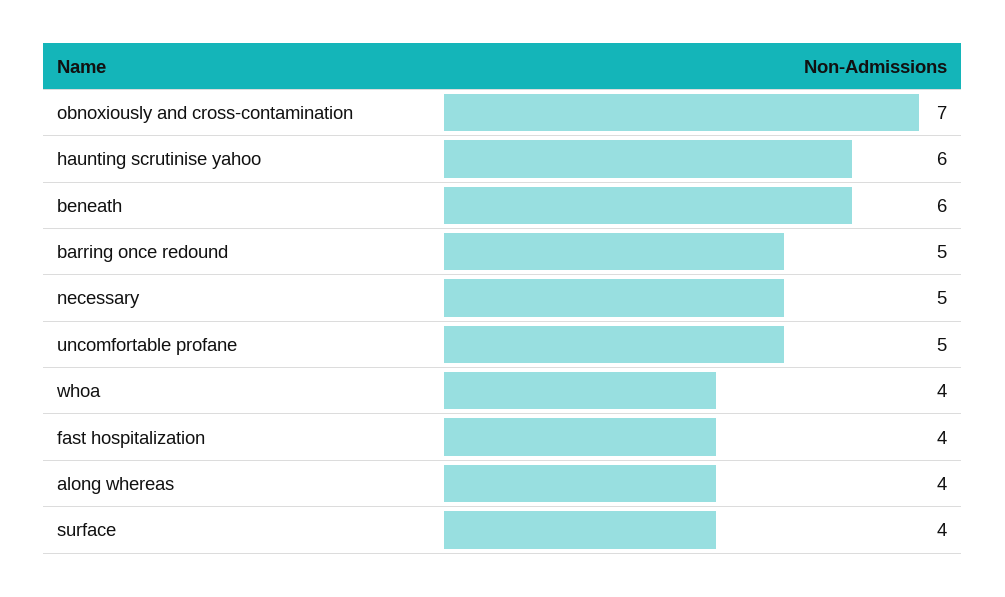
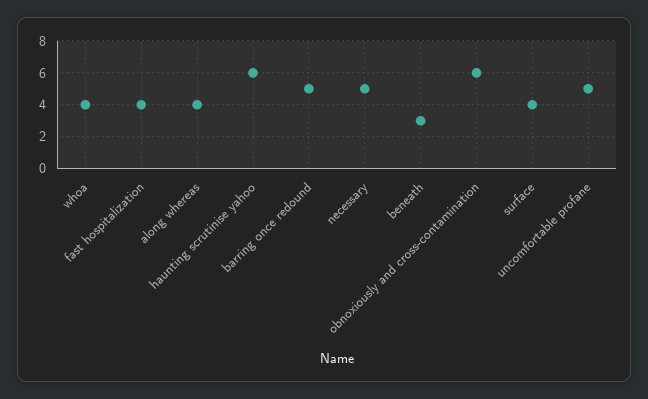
obnoxiously and cross-contamination: 7 -> 6
beneath: 6 -> 3

